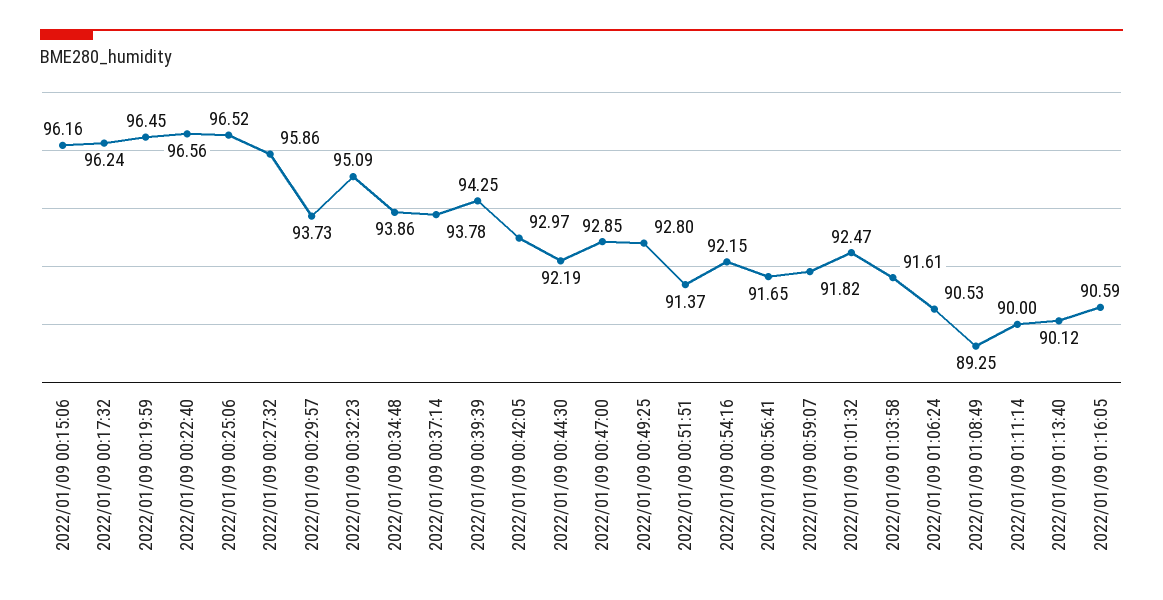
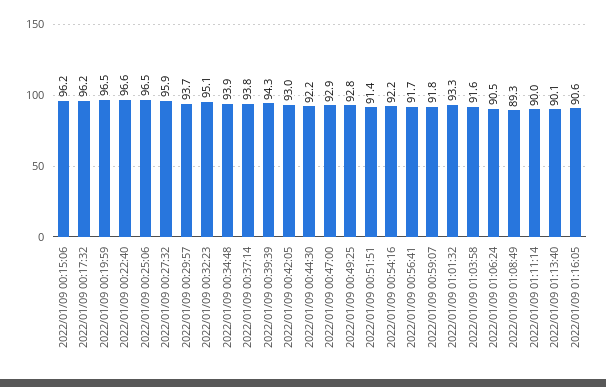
2022/01/09 01:01:32: 92.47 -> 93.3

